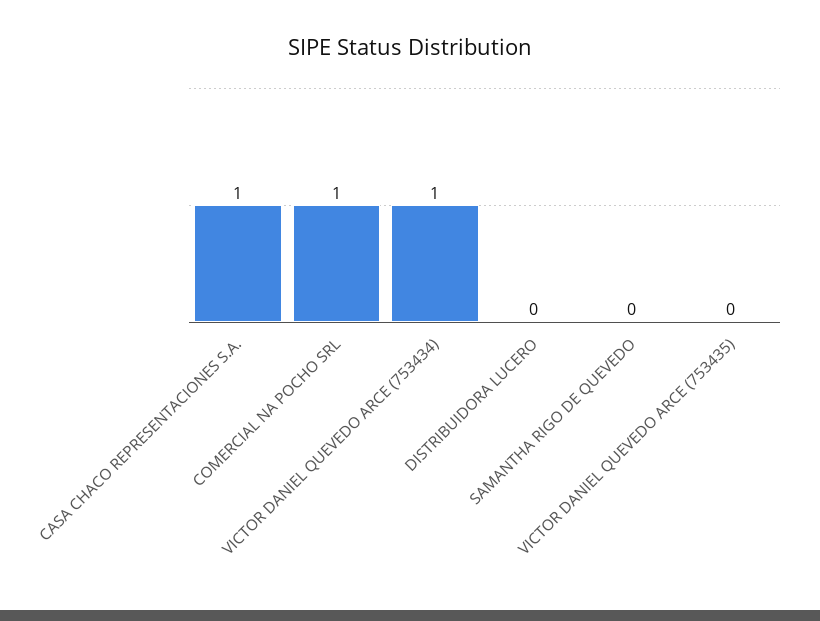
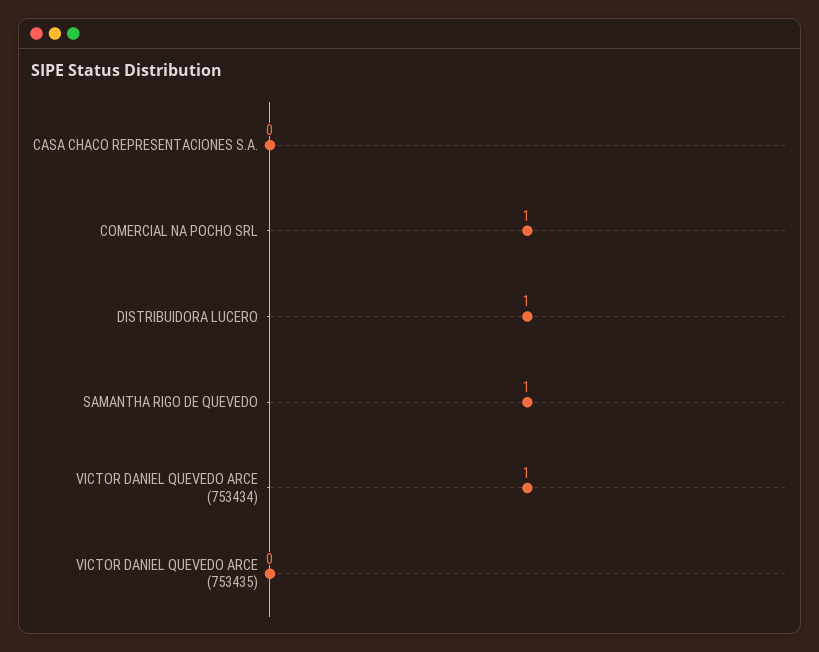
CASA CHACO REPRESENTACIONES S.A.: 1 -> 0
DISTRIBUIDORA LUCERO: 0 -> 1
SAMANTHA RIGO DE QUEVEDO: 0 -> 1

